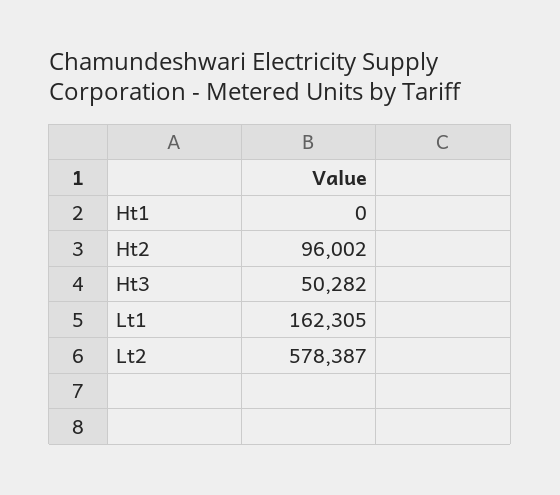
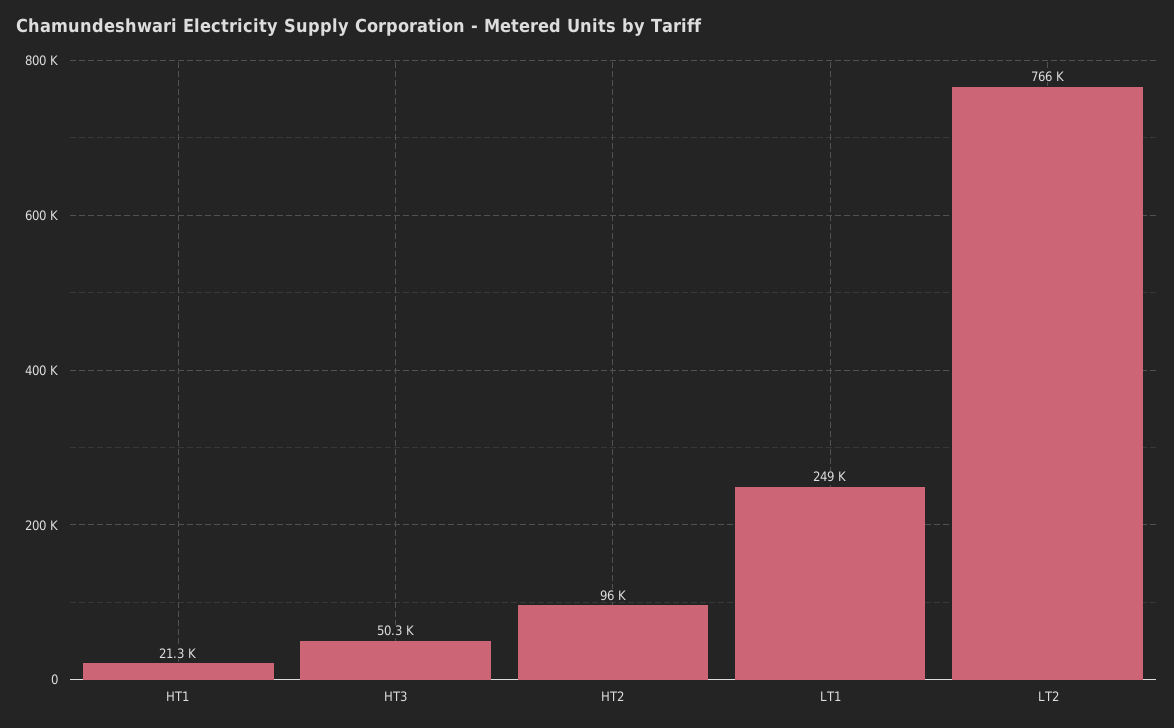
Ht1: 0 -> 21300
Lt1: 162305 -> 249000
Lt2: 578387 -> 766000

